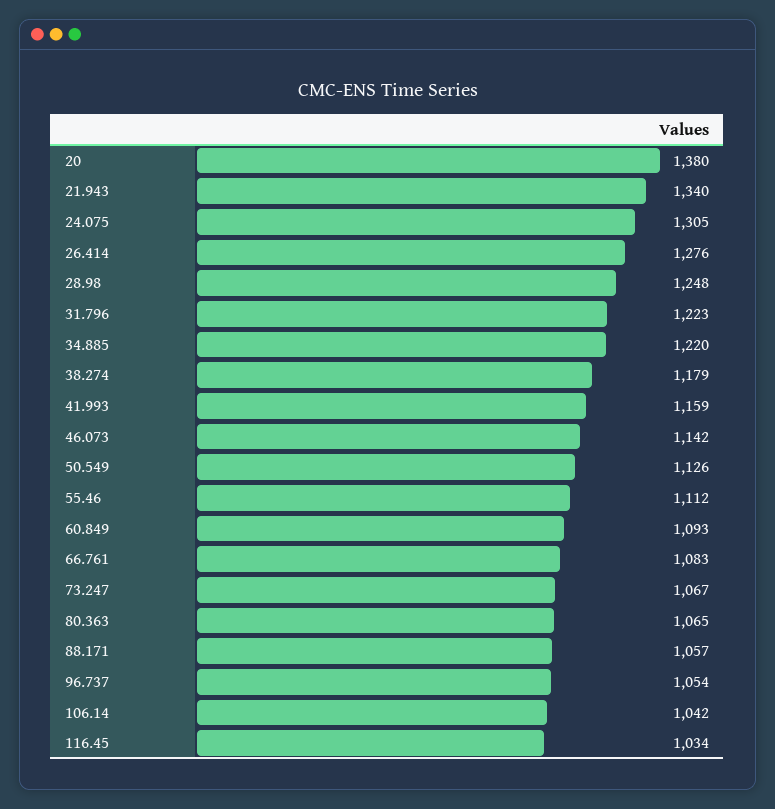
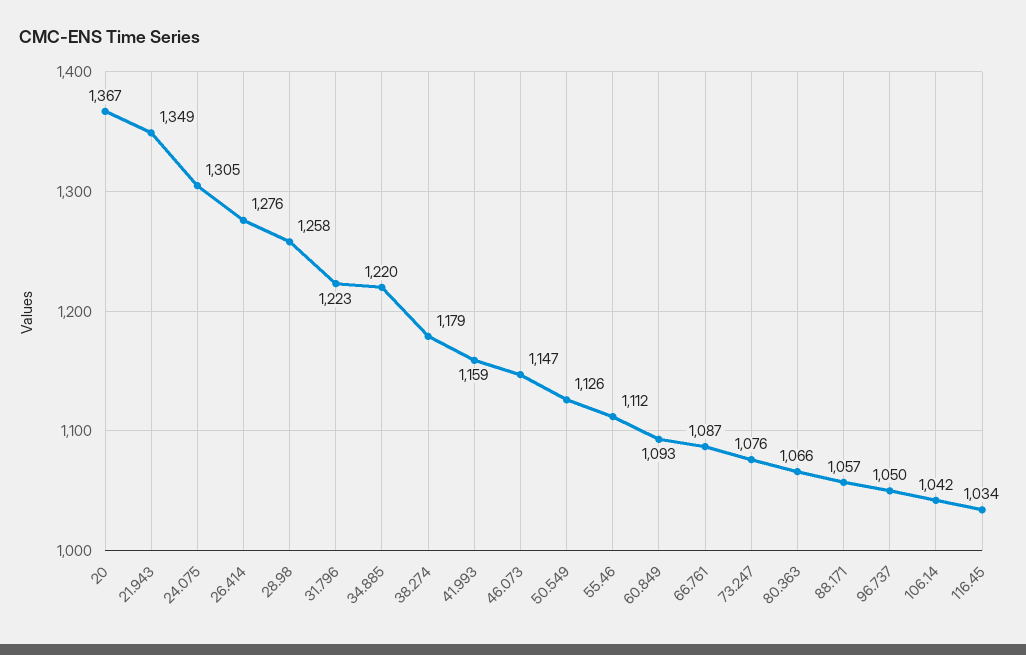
20: 1380 -> 1367
21.943: 1340 -> 1349
28.98: 1248 -> 1258
46.073: 1142 -> 1147
66.761: 1083 -> 1087
73.247: 1067 -> 1076
80.363: 1065 -> 1066
96.737: 1054 -> 1050

